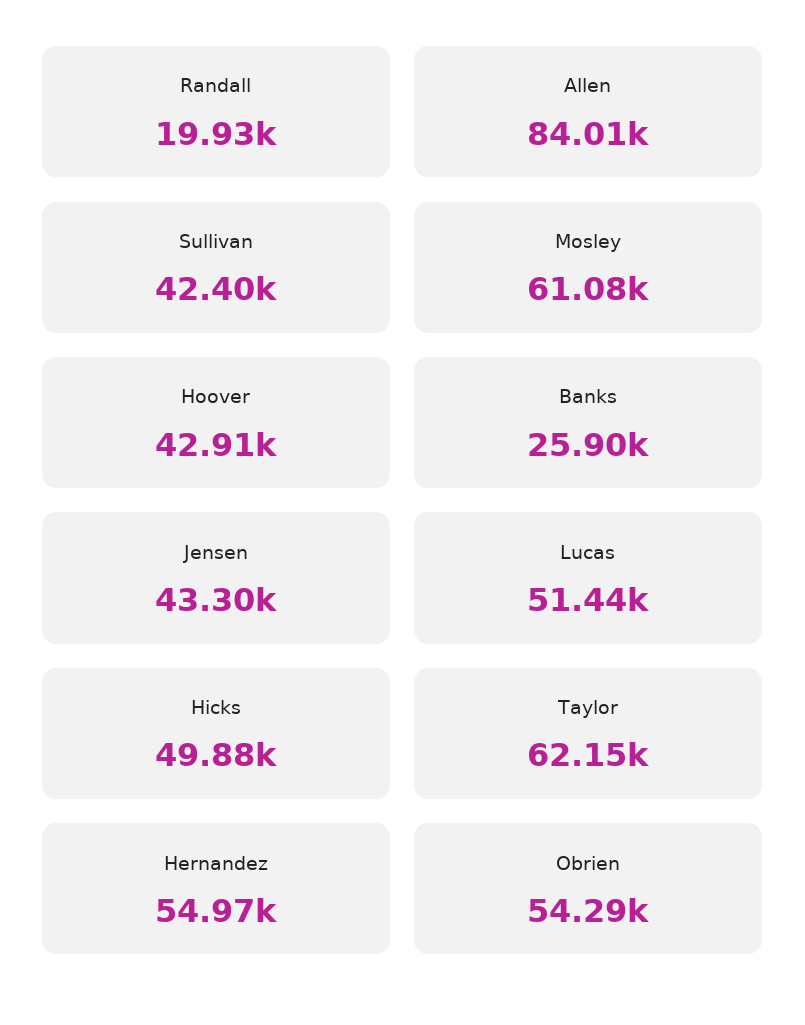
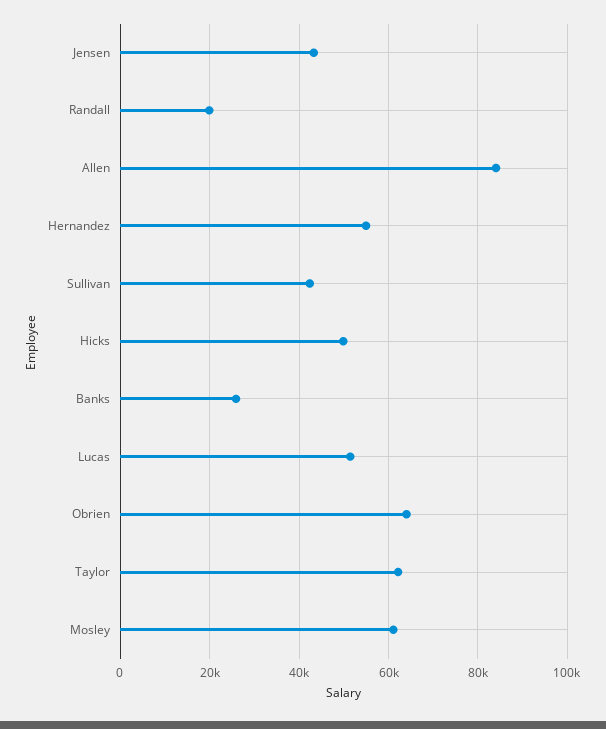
Hoover: 42910 -> none
Obrien: 54290 -> 64000

